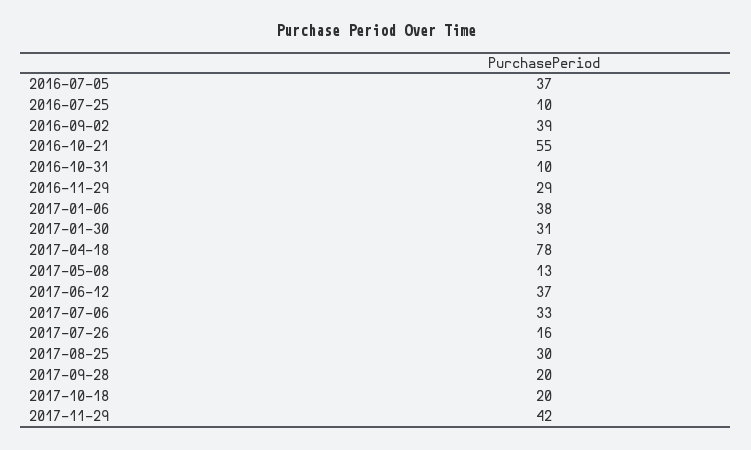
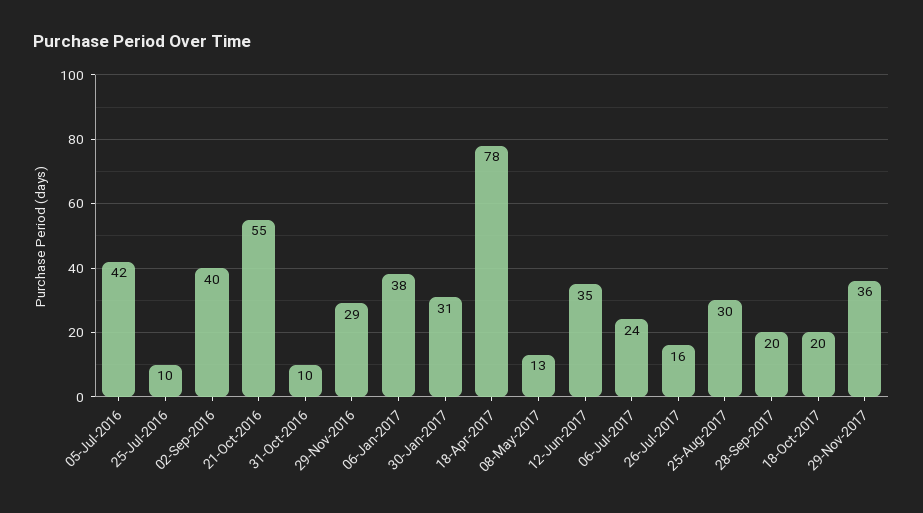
2016-07-05: 37 -> 42
2016-09-02: 39 -> 40
2017-06-12: 37 -> 35
2017-07-06: 33 -> 24
2017-11-29: 42 -> 36

